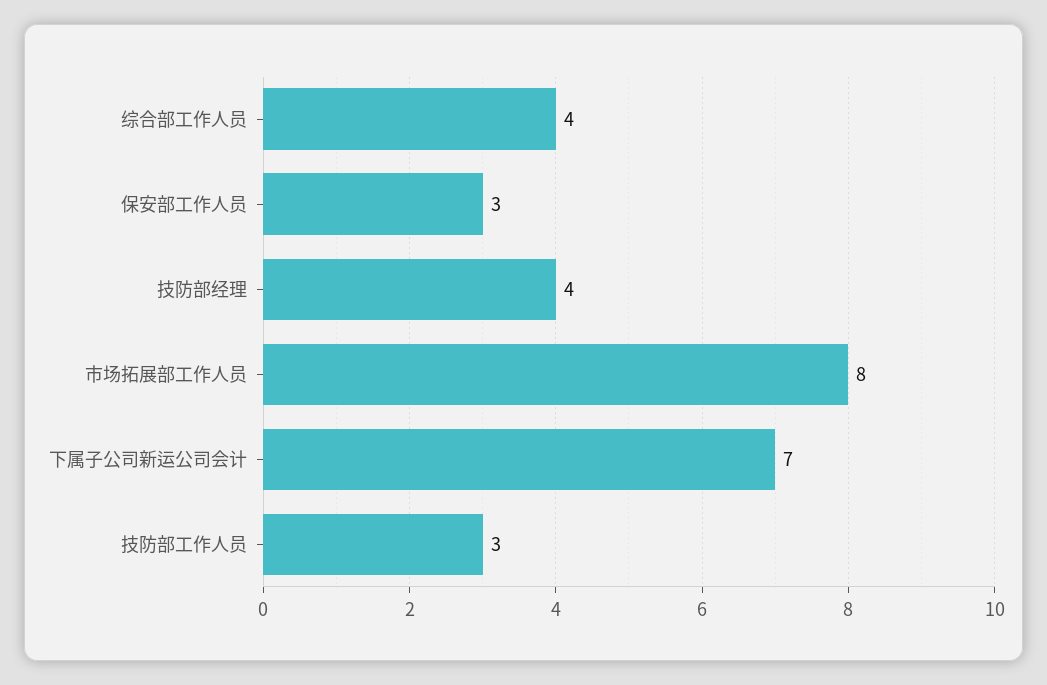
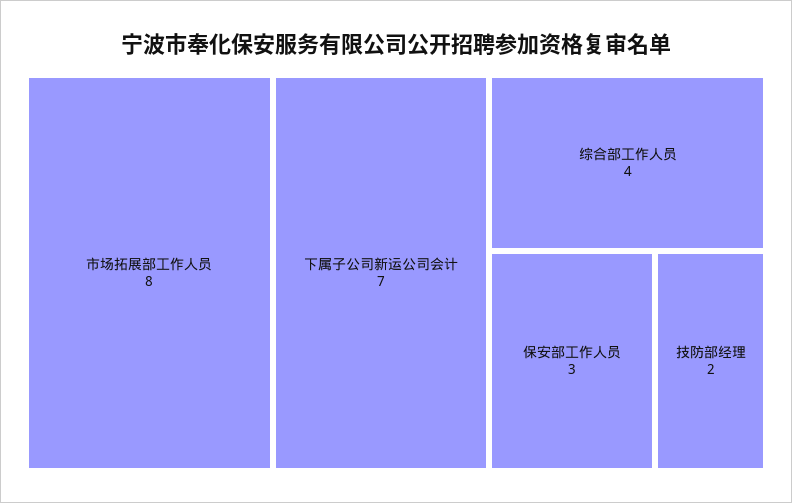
技防部经理: 4 -> 2
技防部工作人员: 3 -> none

